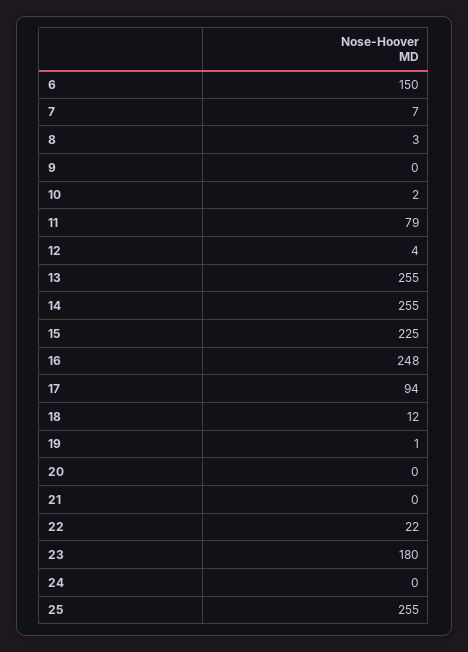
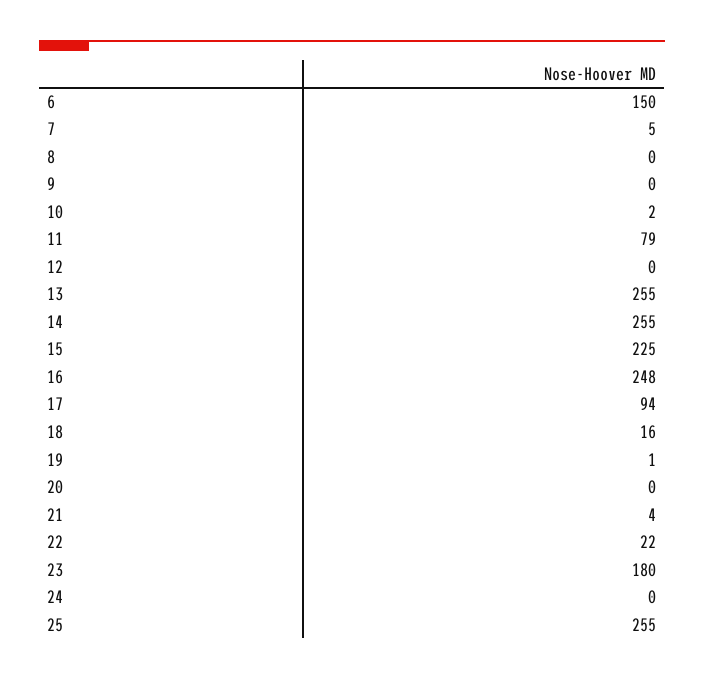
7: 7 -> 5
8: 3 -> 0
12: 4 -> 0
18: 12 -> 16
21: 0 -> 4

